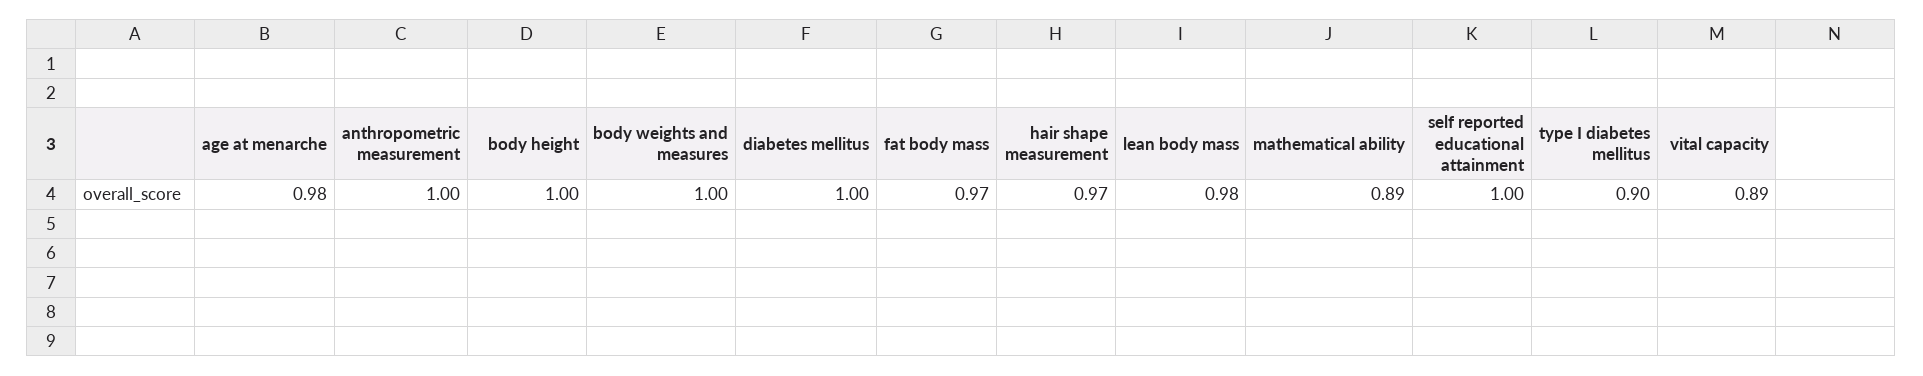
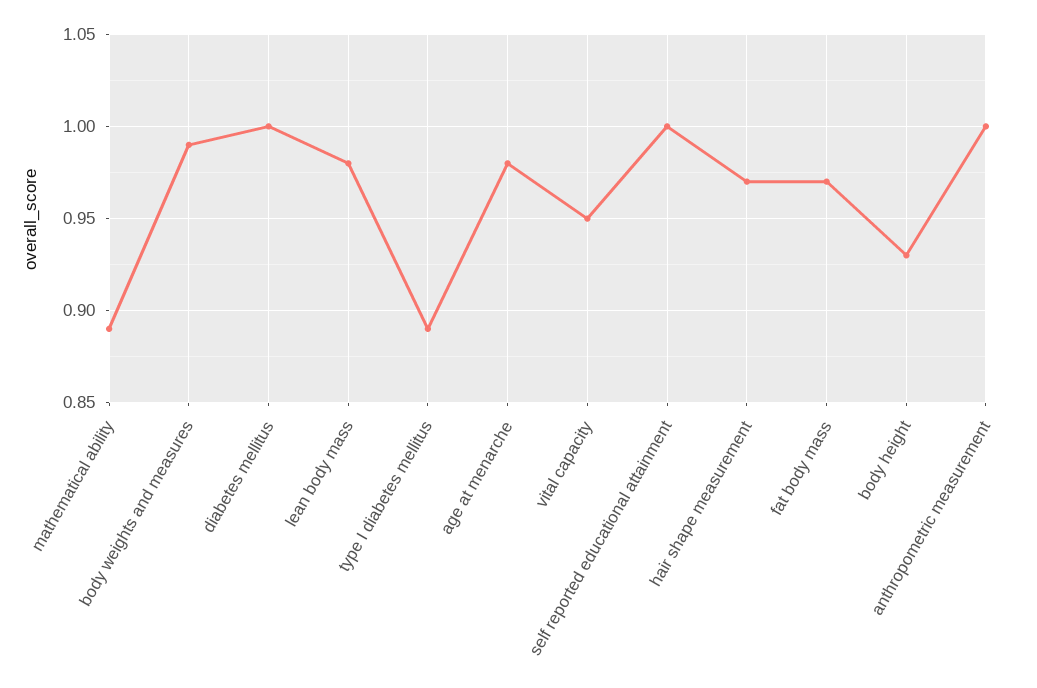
body height: 1 -> 0.93
body weights and measures: 1 -> 0.99
type I diabetes mellitus: 0.9 -> 0.89
vital capacity: 0.89 -> 0.95

